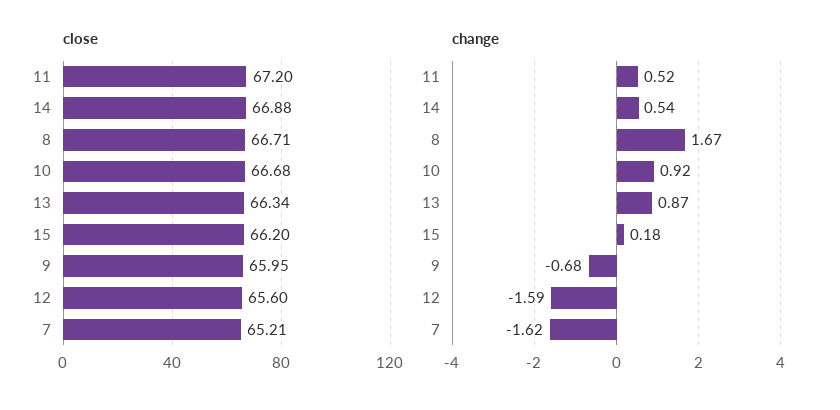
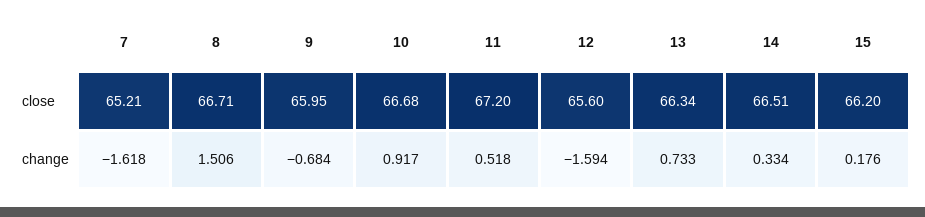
close, 14: 66.88 -> 66.51
change, 14: 0.54 -> 0.334
change, 8: 1.67 -> 1.506
change, 13: 0.87 -> 0.733

